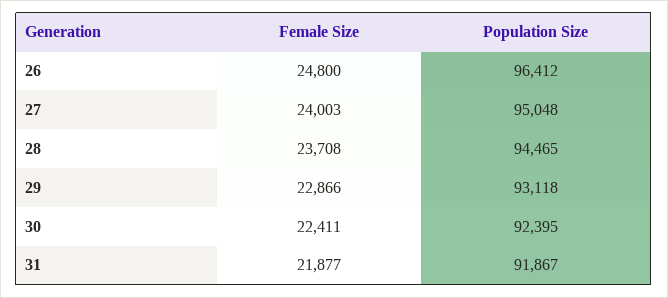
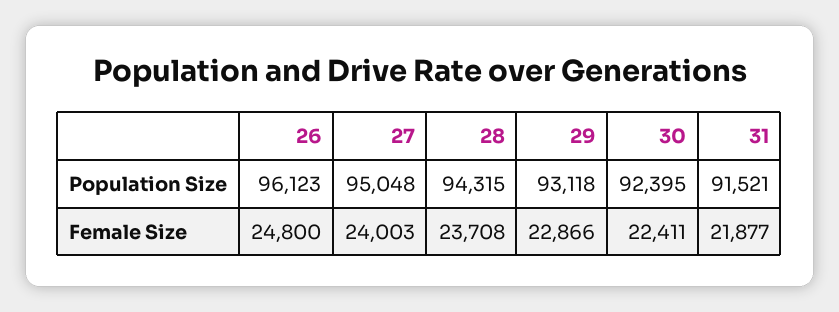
Population Size, 26: 96412 -> 96123
Population Size, 28: 94465 -> 94315
Population Size, 31: 91867 -> 91521

